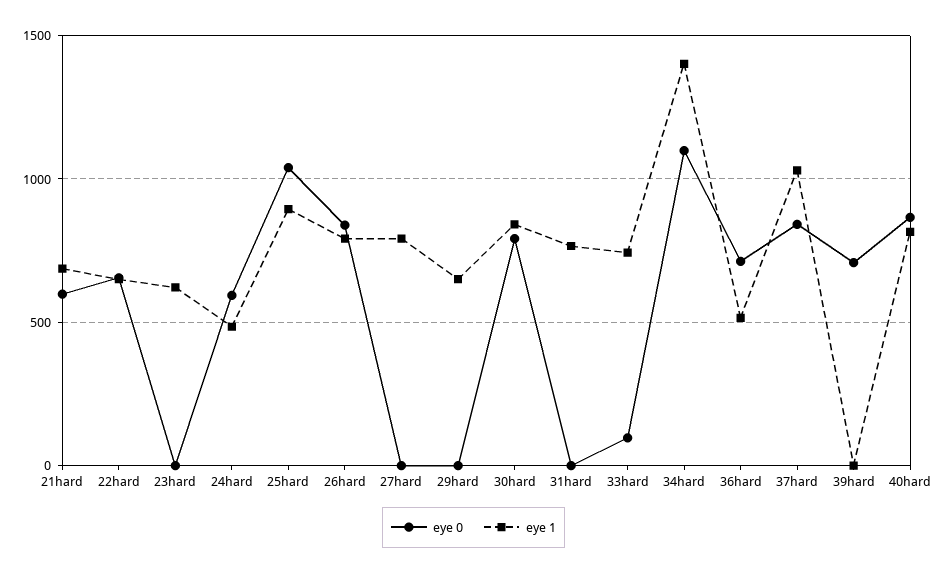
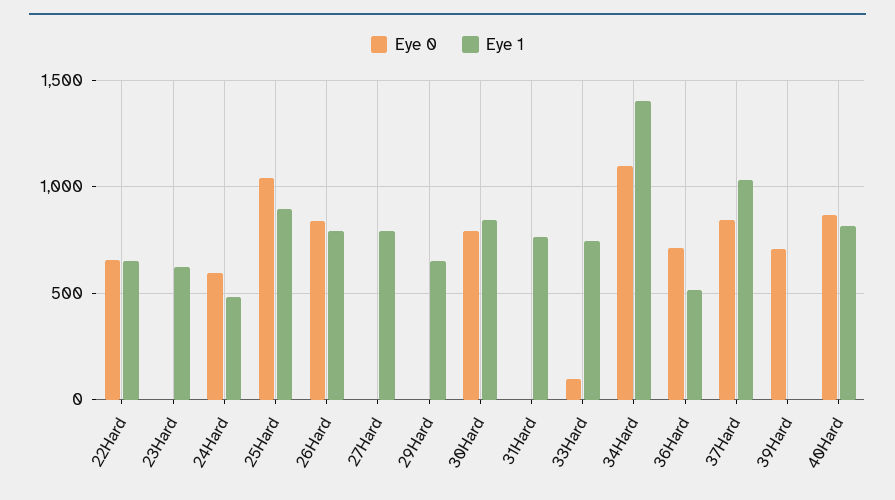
eye 0, 21hard: 600 -> none
eye 1, 21hard: 700 -> none

